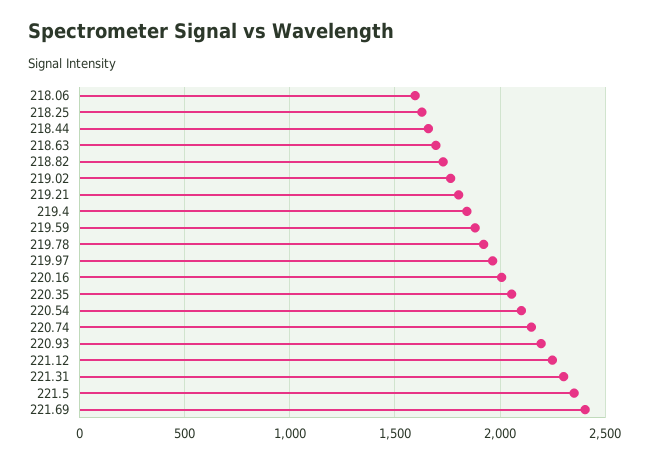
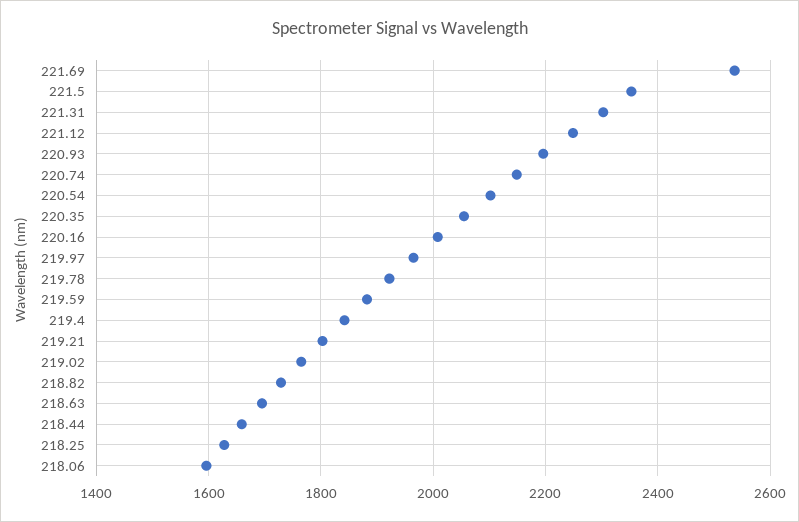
221.69: 2400 -> 2540

